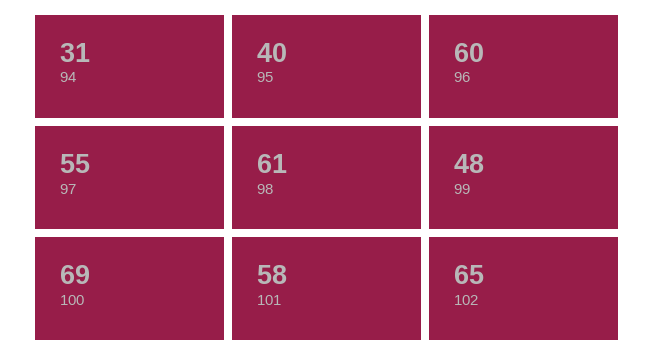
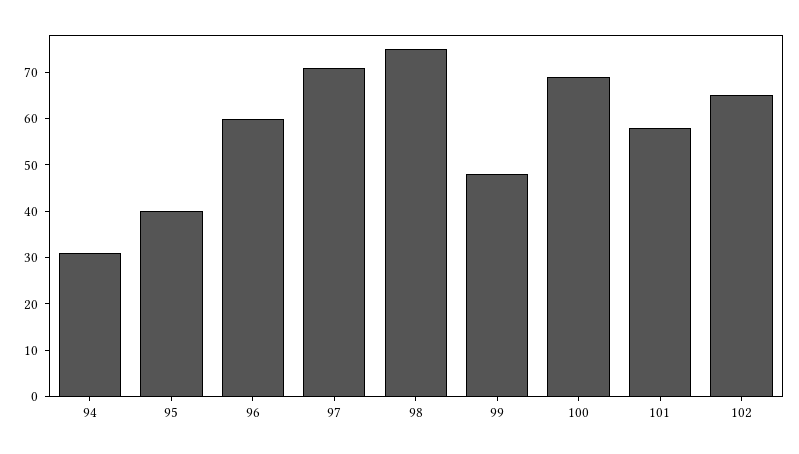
97: 55 -> 70
98: 61 -> 75

